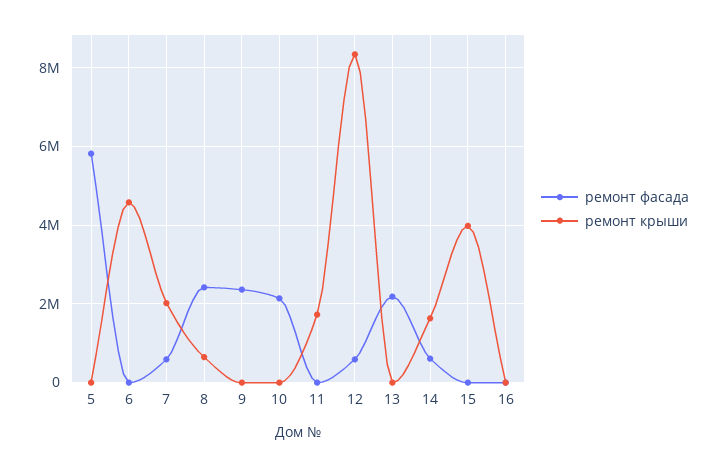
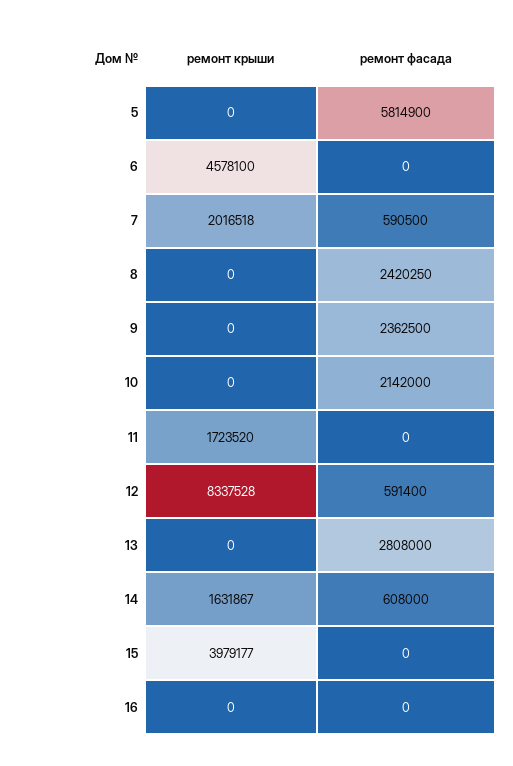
ремонт крыши, 8: 600000 -> 0
ремонт фасада, 13: 2200000 -> 2808000

